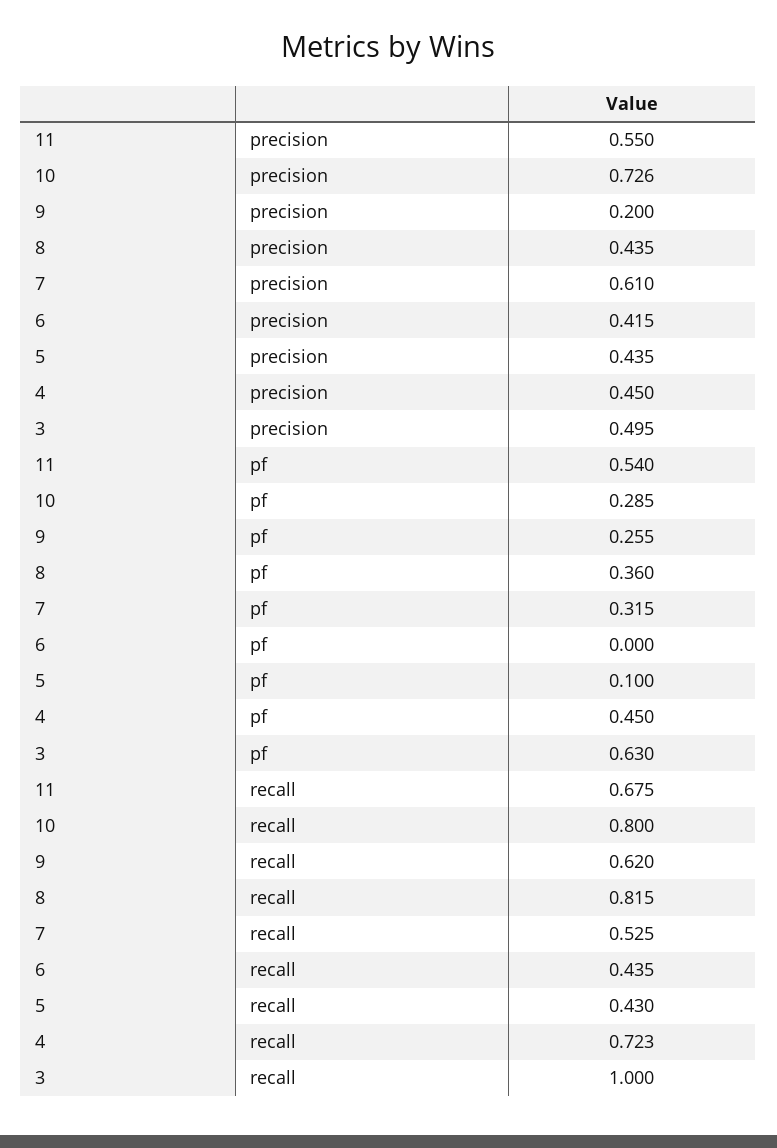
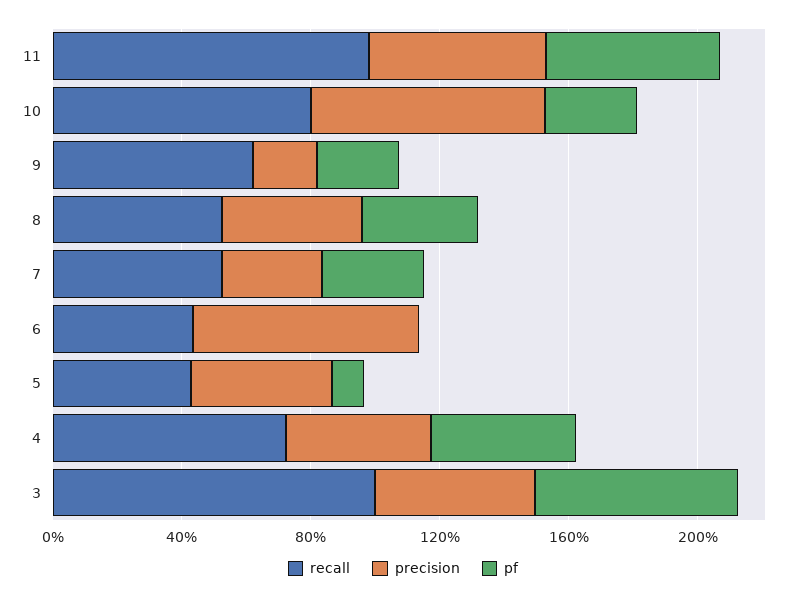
precision, 7: 0.61 -> 0.3
precision, 6: 0.415 -> 0.7
recall, 11: 0.675 -> 1
recall, 8: 0.815 -> 0.5

